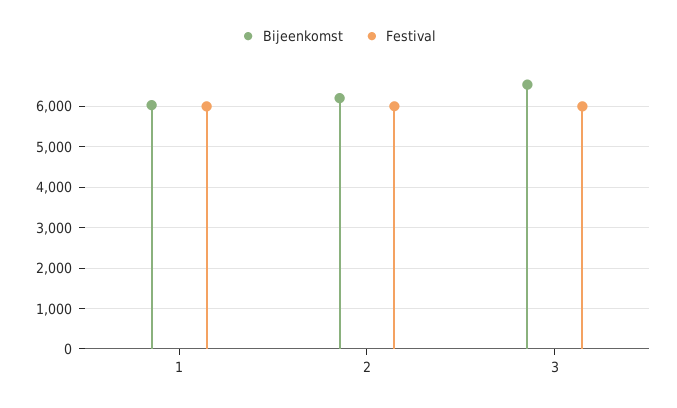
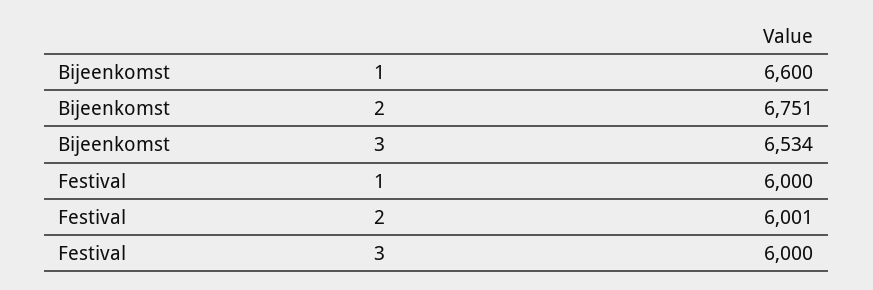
Bijeenkomst, 1: 6000 -> 6600
Bijeenkomst, 2: 6200 -> 6751

